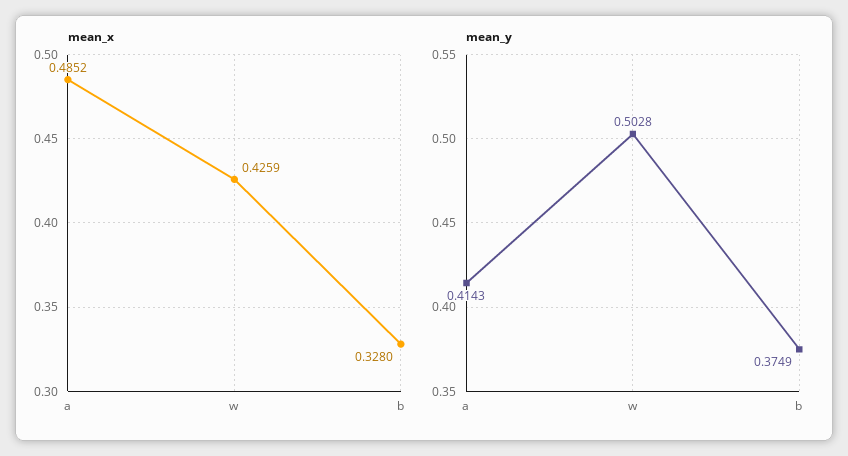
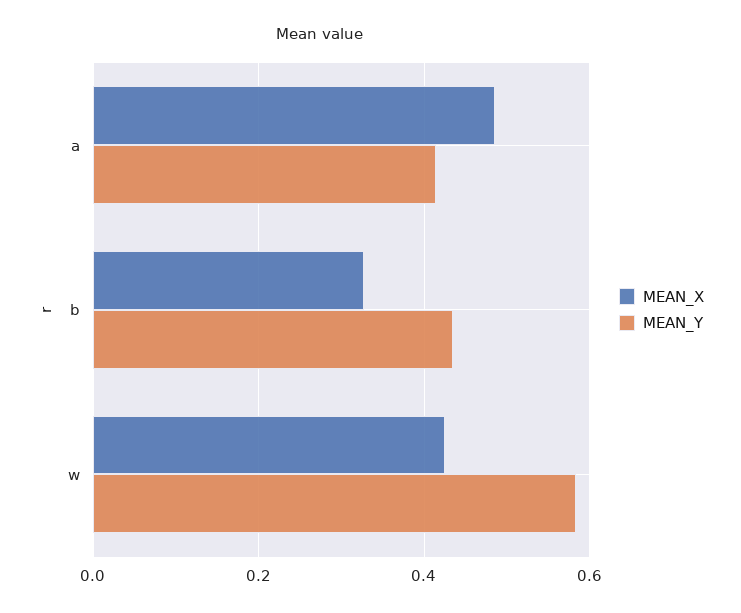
mean_y, w: 0.5028 -> 0.58
mean_y, b: 0.3749 -> 0.44

